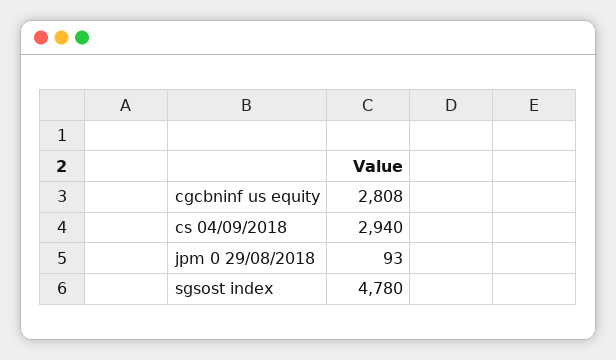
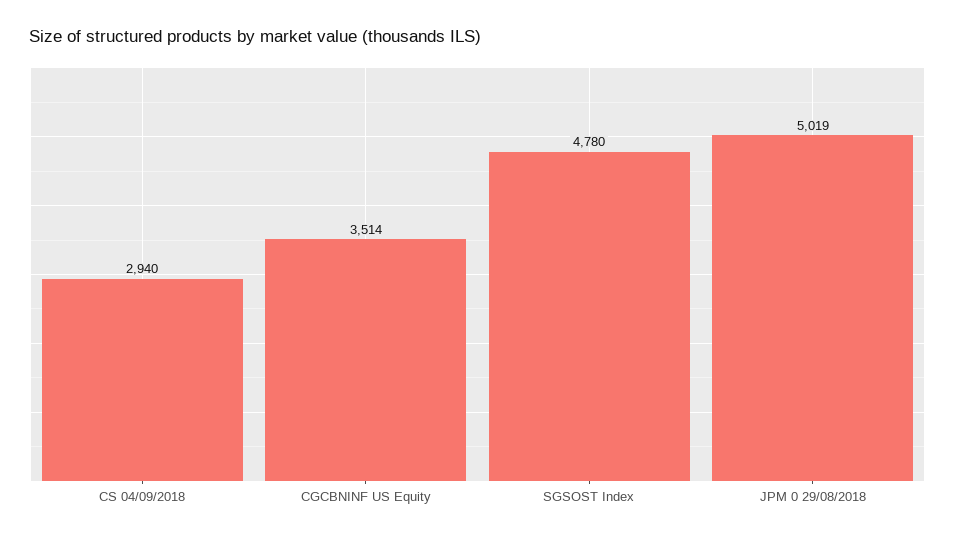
cgcbninf us equity: 2808 -> 3514
jpm 0 29/08/2018: 93 -> 5019

